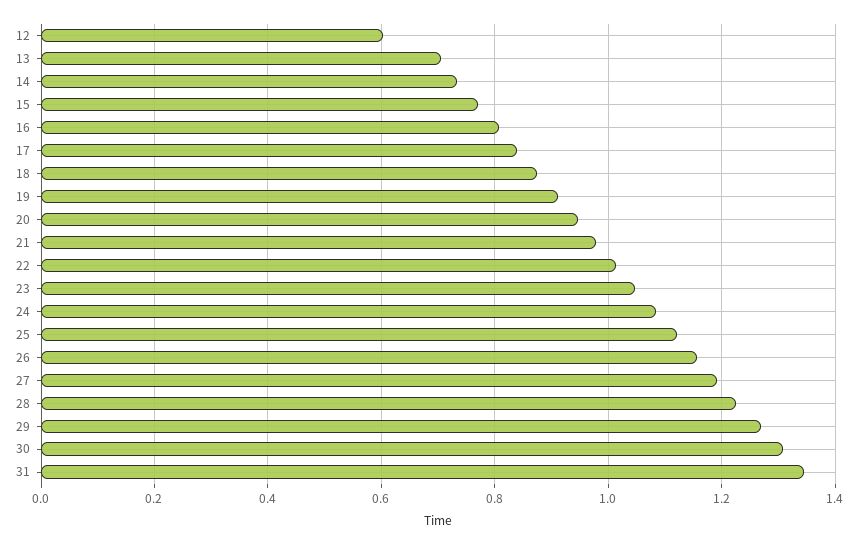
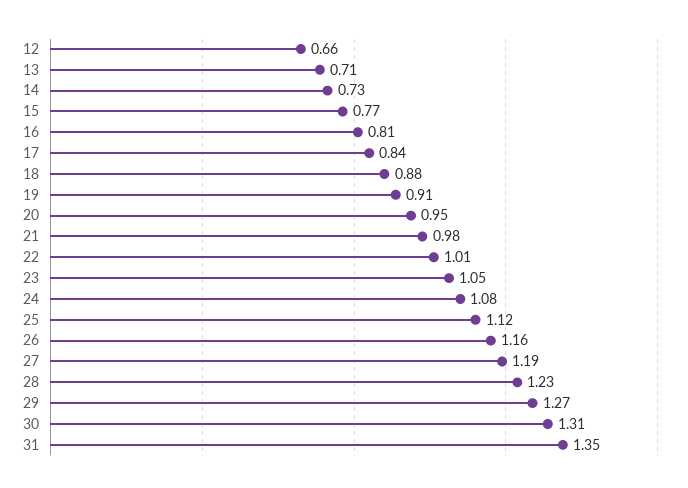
12: 0.6 -> 0.66

